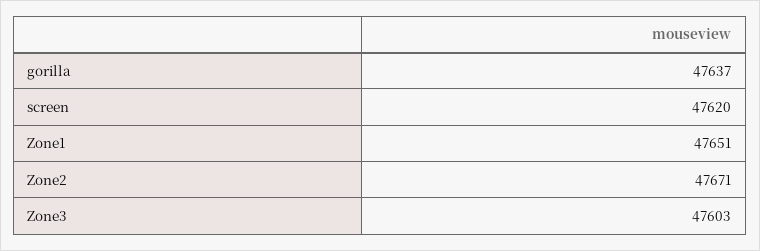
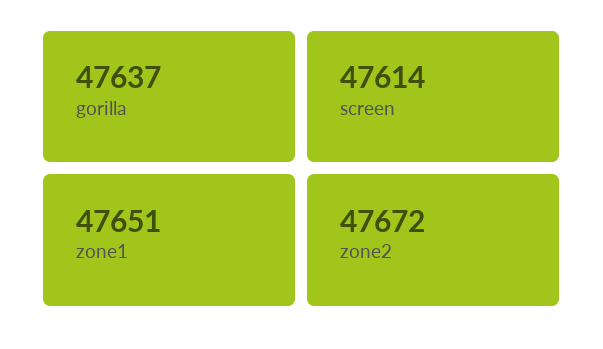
screen: 47620 -> 47614
Zone2: 47671 -> 47672
Zone3: 47603 -> none

